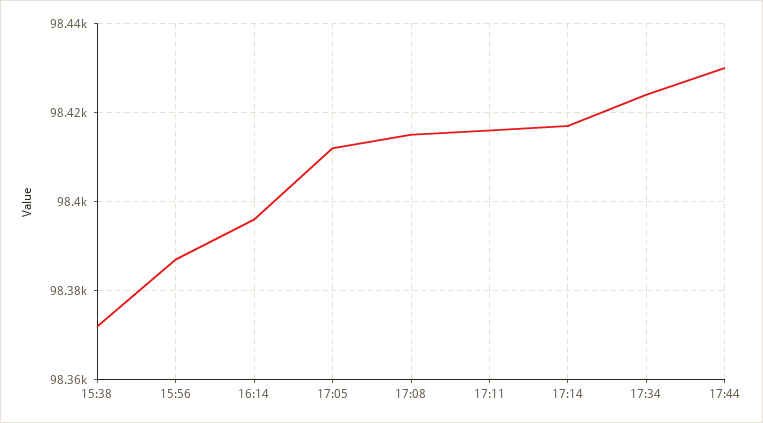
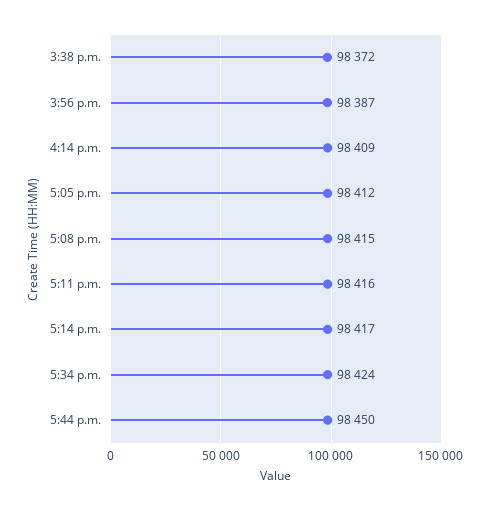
16:14: 98395 -> 98409
17:44: 98430 -> 98450

